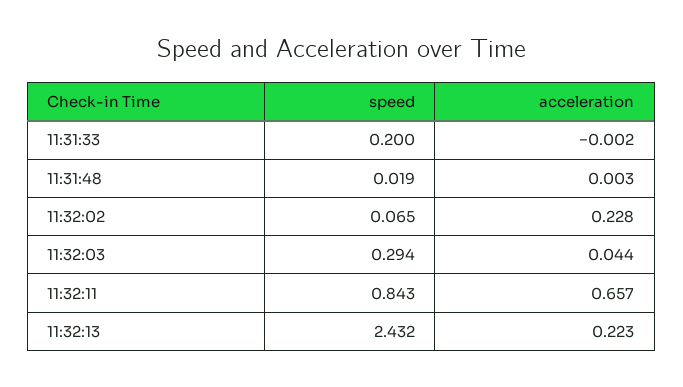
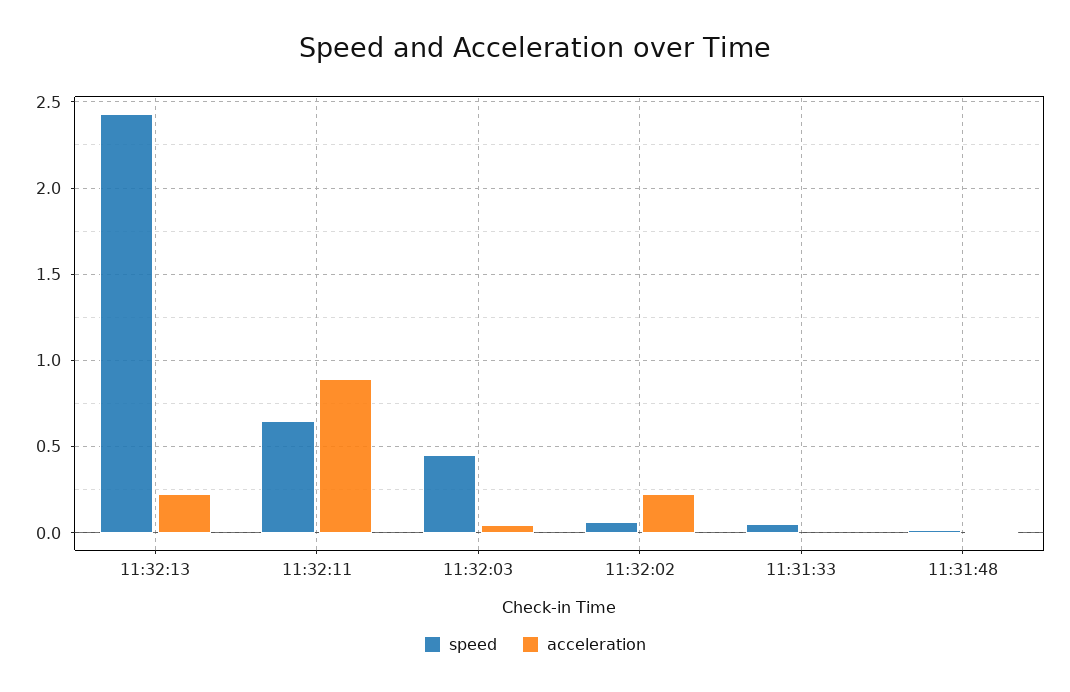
speed, 11:31:33: 0.2 -> 0.05
speed, 11:32:03: 0.294 -> 0.45
speed, 11:32:11: 0.843 -> 0.65
acceleration, 11:32:11: 0.657 -> 0.9

